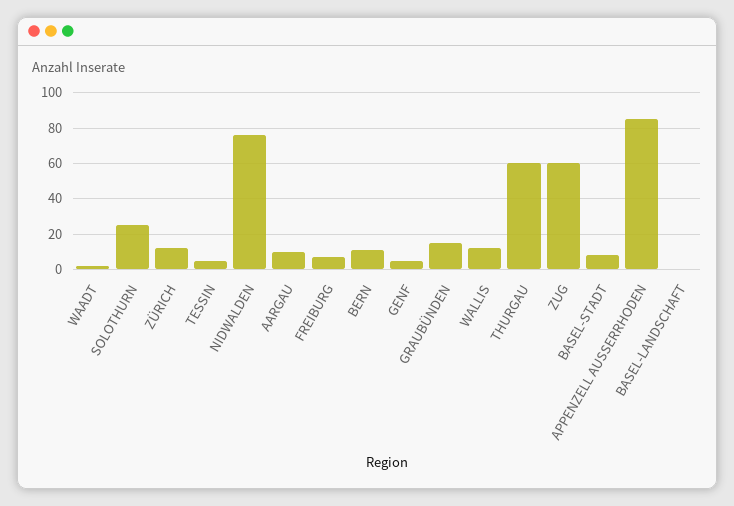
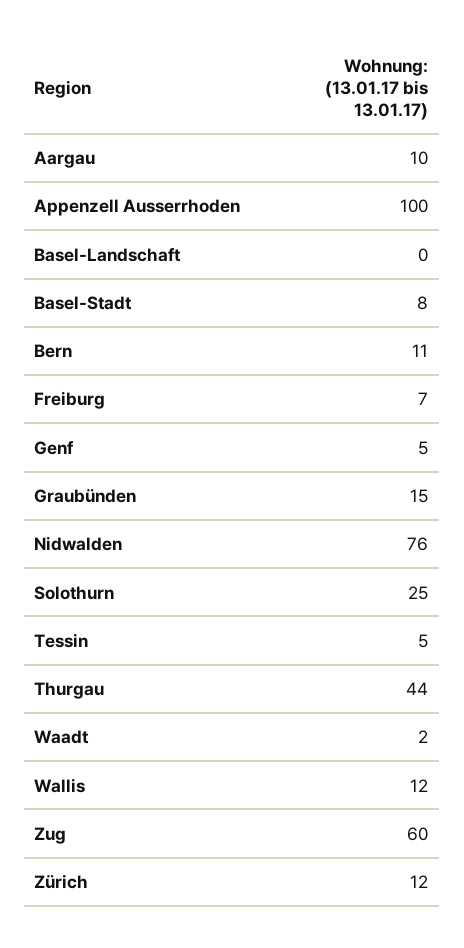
THURGAU: 60 -> 44
APPENZELL AUSSERRHODEN: 85 -> 100

